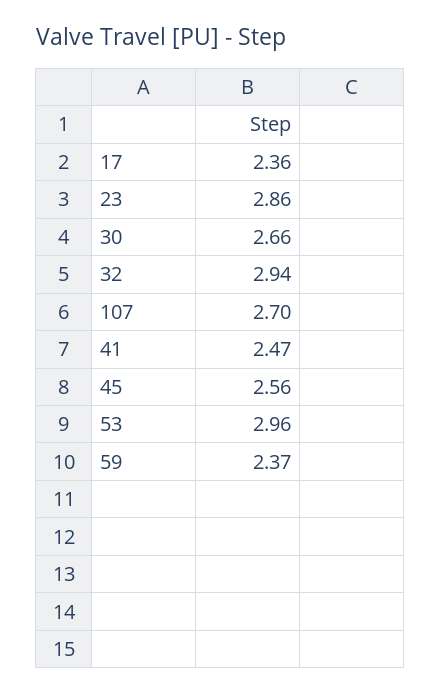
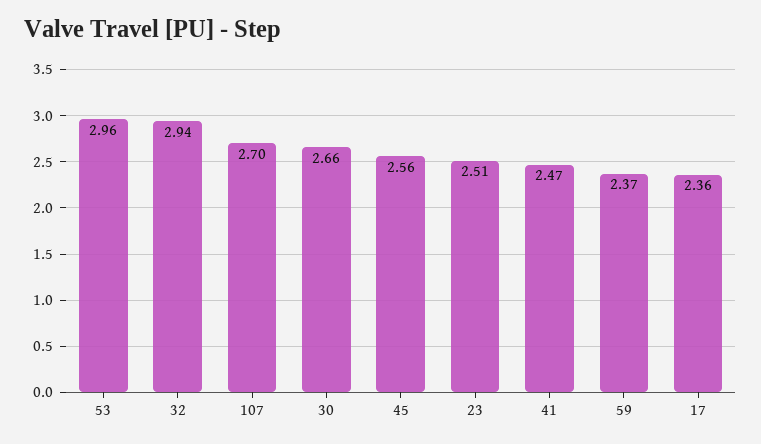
23: 2.86 -> 2.51

